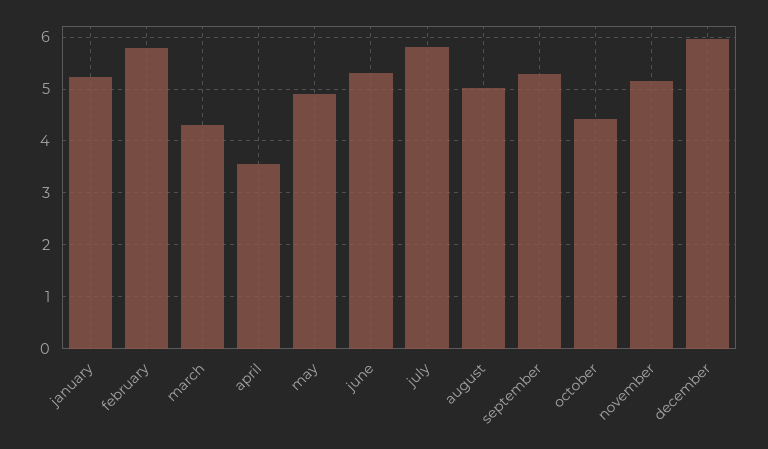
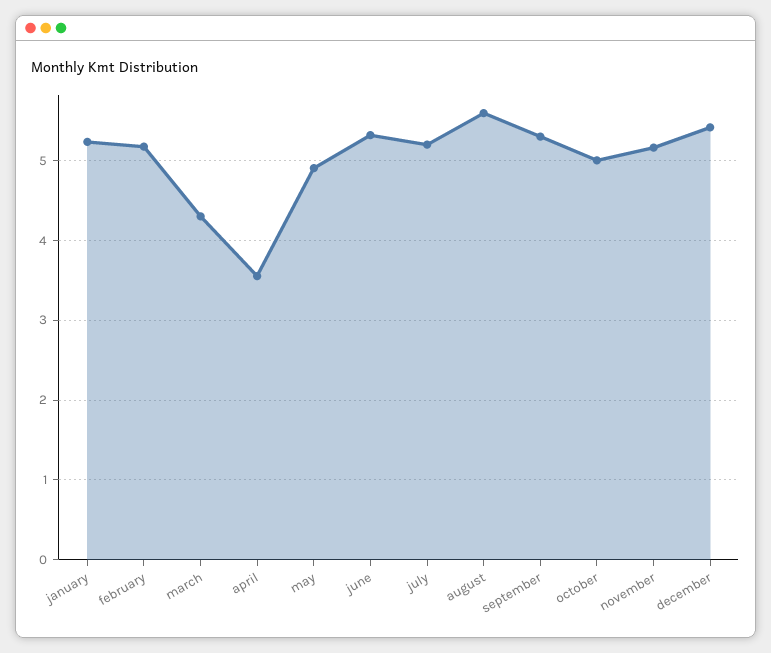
february: 5.8 -> 5.2
july: 5.8 -> 5.2
august: 5 -> 5.6
october: 4.4 -> 5
december: 6 -> 5.4

